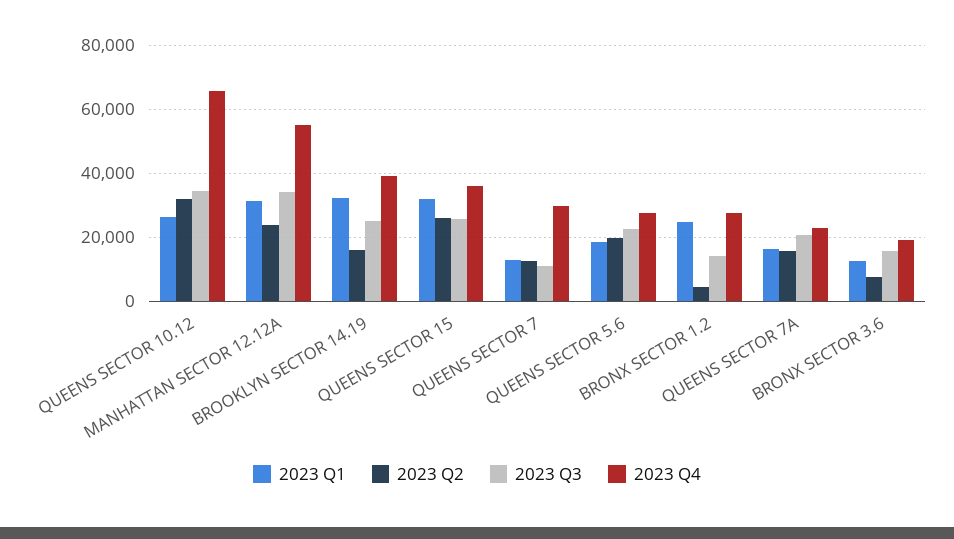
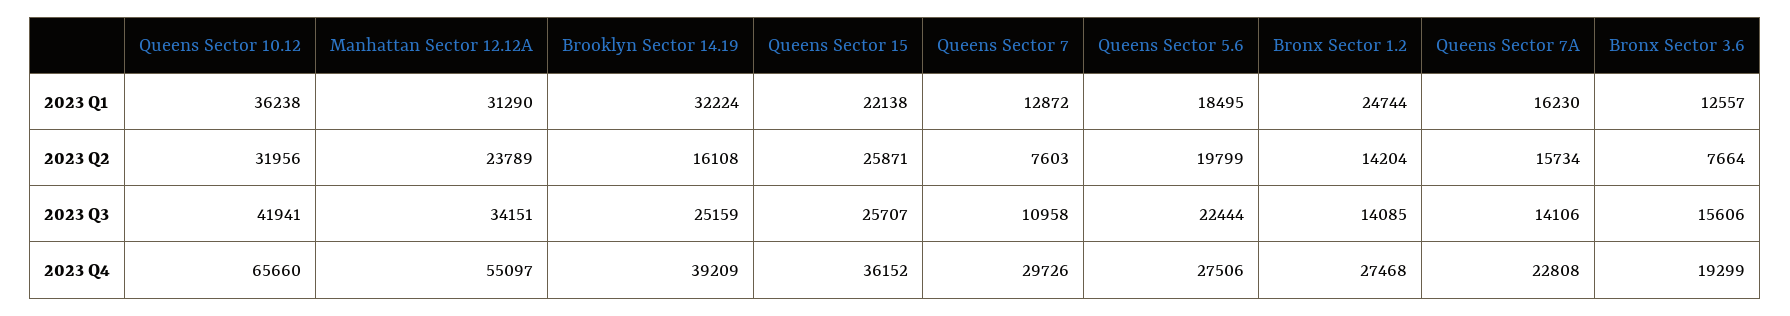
2023 Q1, QUEENS SECTOR 10.12: 26000 -> 36238
2023 Q3, QUEENS SECTOR 10.12: 34000 -> 41941
2023 Q1, QUEENS SECTOR 15: 32000 -> 22138
2023 Q2, QUEENS SECTOR 7: 12000 -> 7603
2023 Q2, BRONX SECTOR 1.2: 4000 -> 14204
2023 Q3, QUEENS SECTOR 7A: 20000 -> 14106

